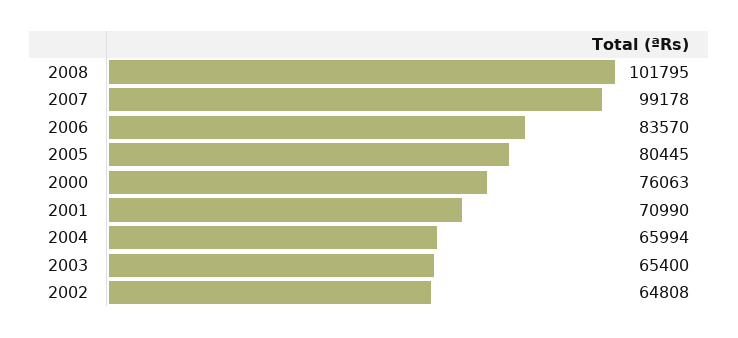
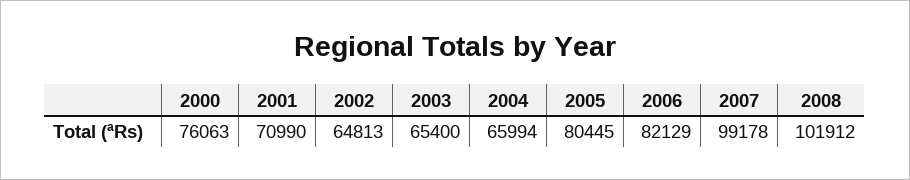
2008: 101795 -> 101912
2006: 83570 -> 82129
2002: 64808 -> 64813

